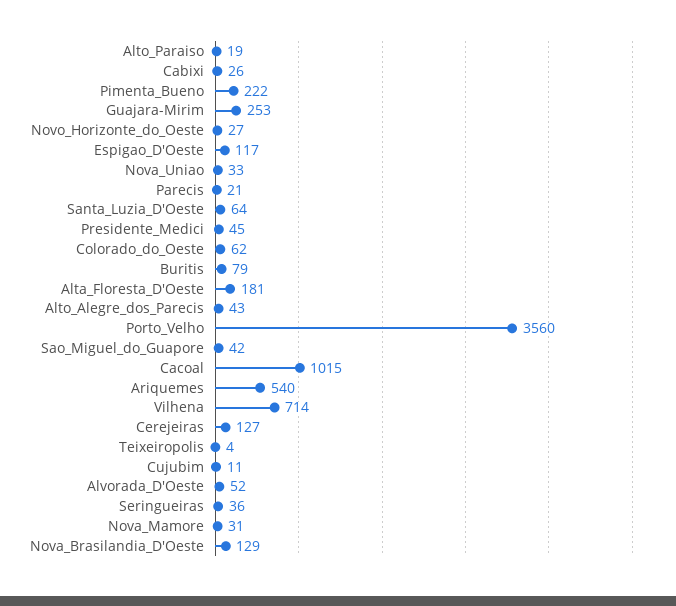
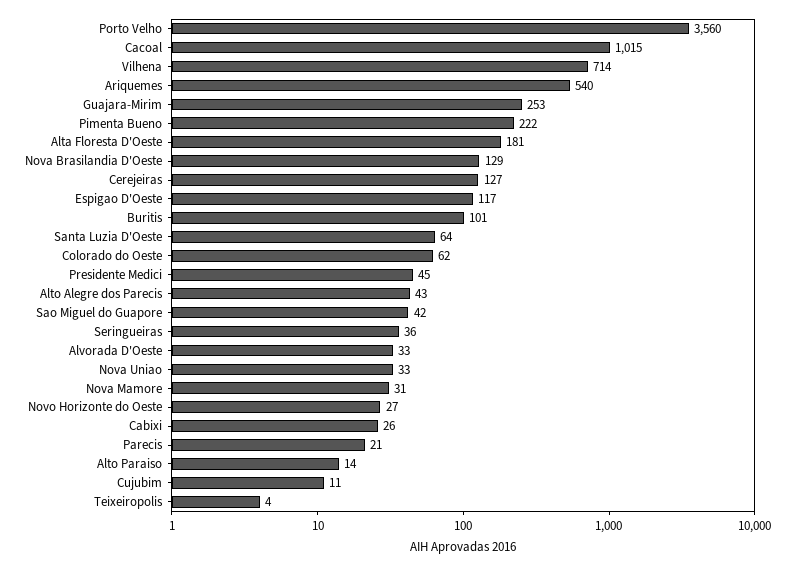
Alto_Paraiso: 19 -> 14
Buritis: 79 -> 101
Alvorada_D'Oeste: 52 -> 33

